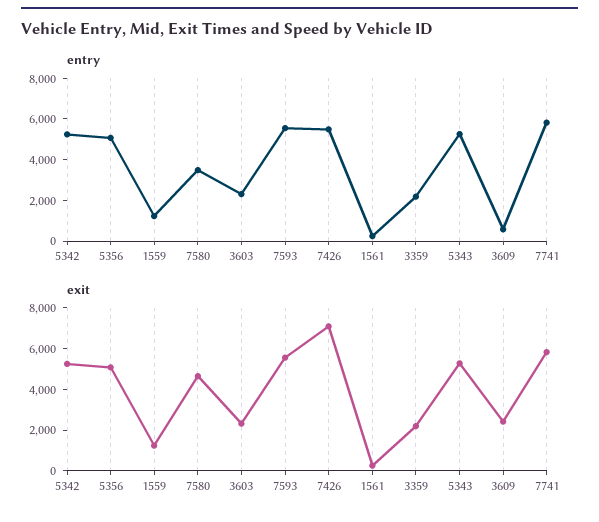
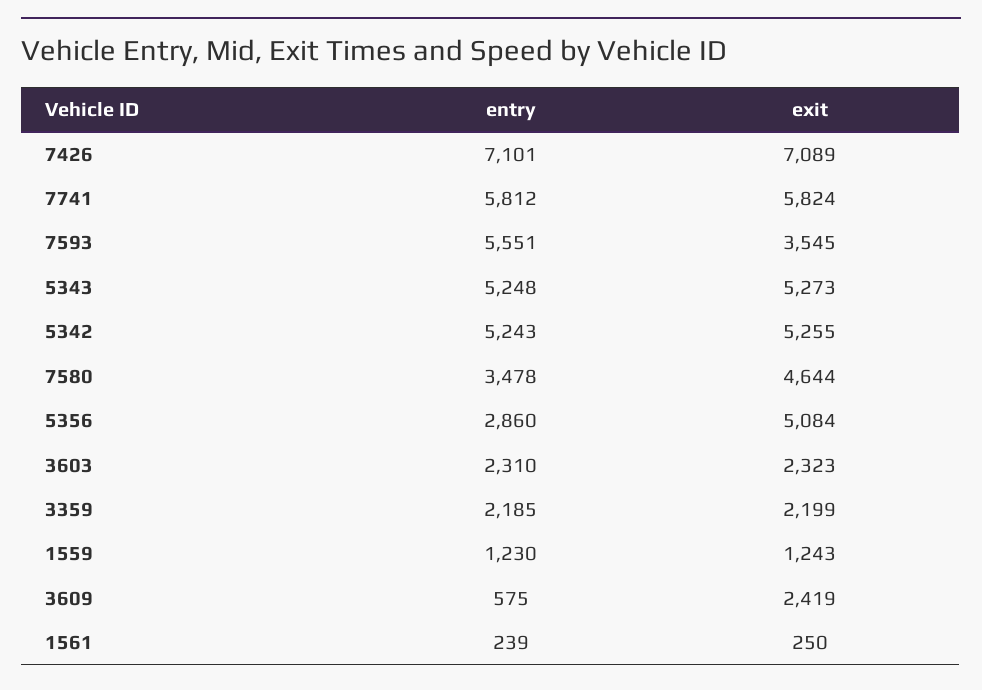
entry, 5356: 5000 -> 2860
entry, 7426: 5500 -> 7101
exit, 7593: 5500 -> 3545

